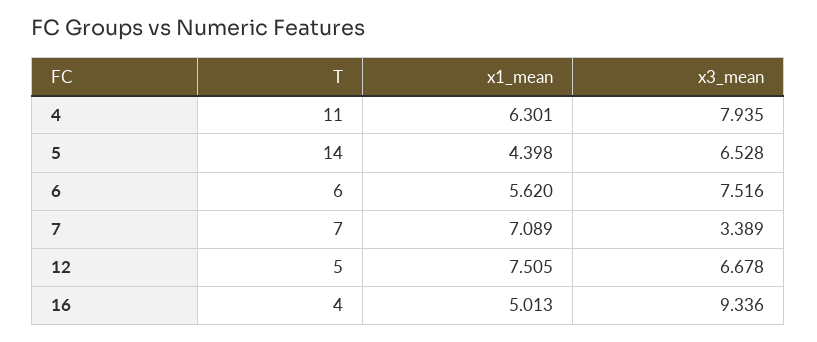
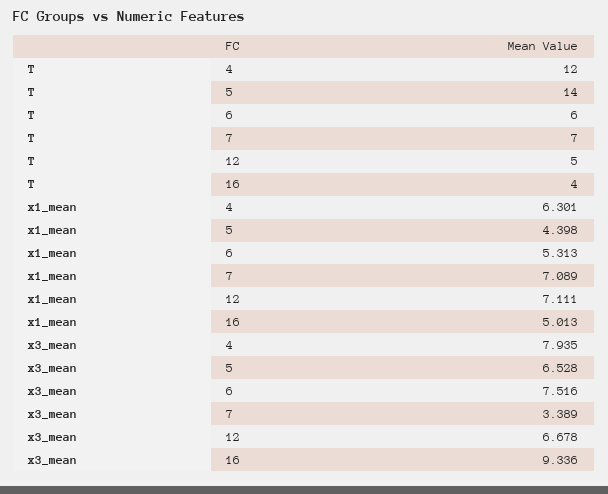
T, 4: 11 -> 12
x1_mean, 6: 5.62 -> 5.313
x1_mean, 12: 7.505 -> 7.111

